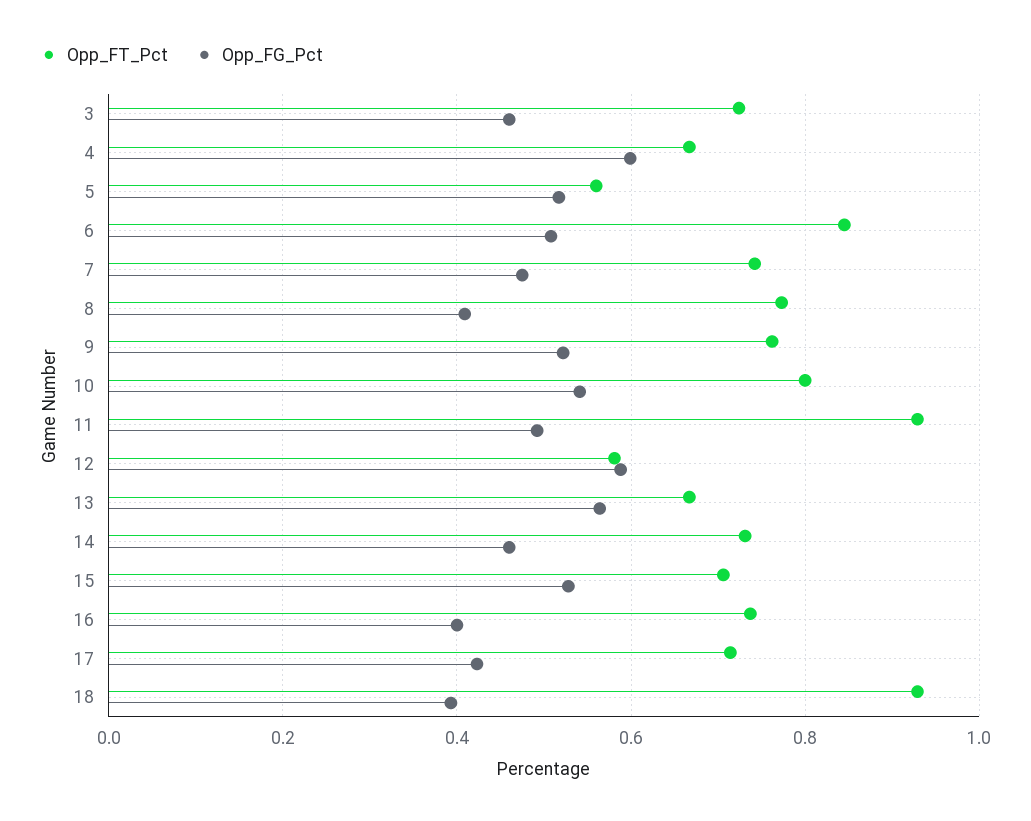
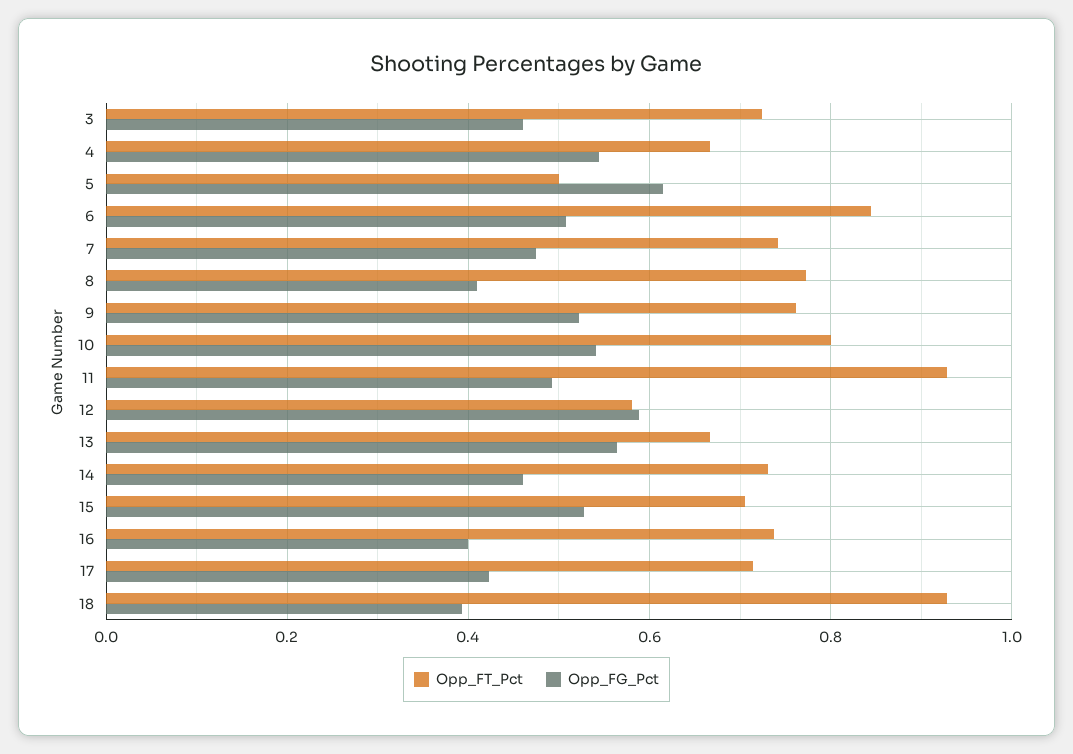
Opp_FG_Pct, 4: 0.6 -> 0.54
Opp_FT_Pct, 5: 0.56 -> 0.5
Opp_FG_Pct, 5: 0.52 -> 0.62

